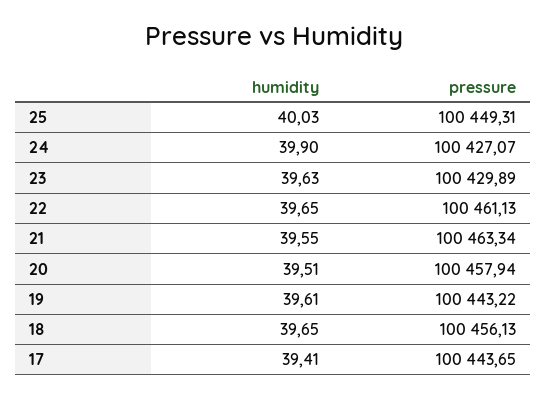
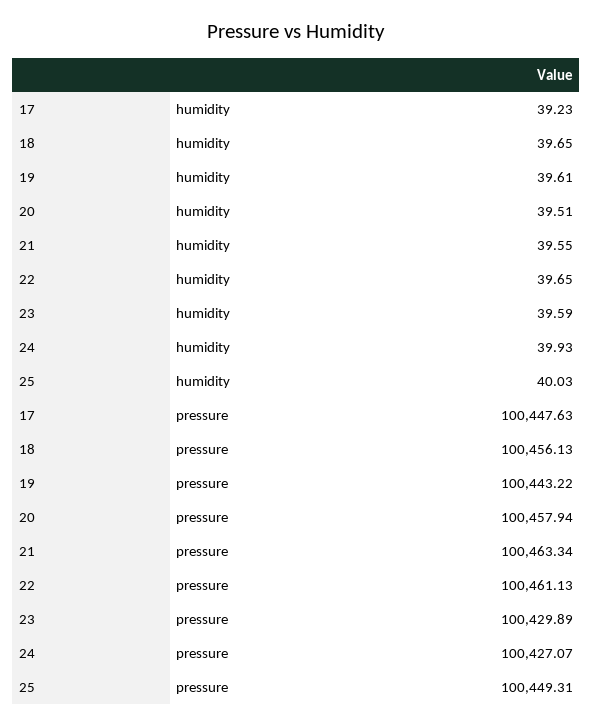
humidity, 24: 39.9 -> 39.93
humidity, 23: 39.63 -> 39.59
humidity, 17: 39.41 -> 39.23
pressure, 17: 100443.65 -> 100447.63

